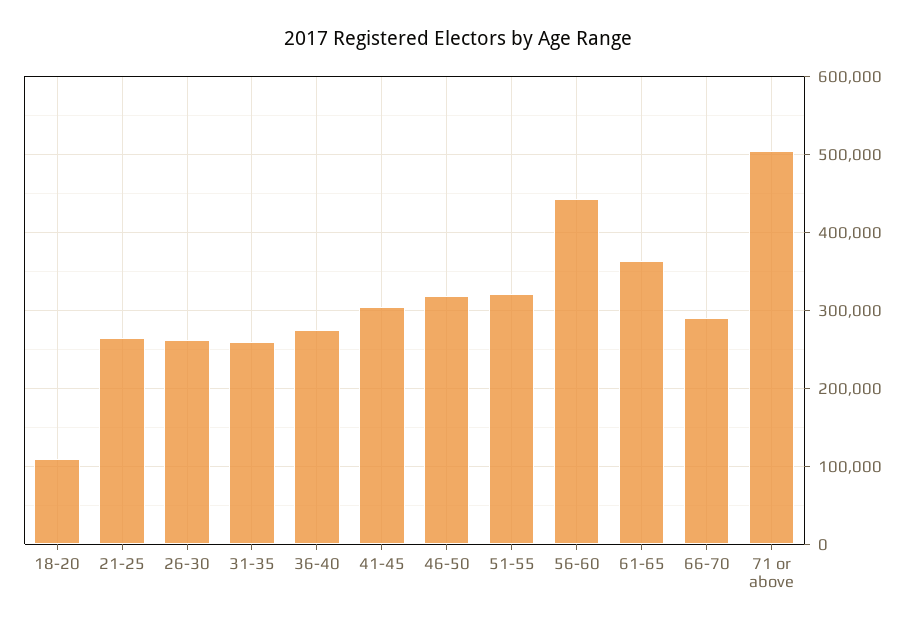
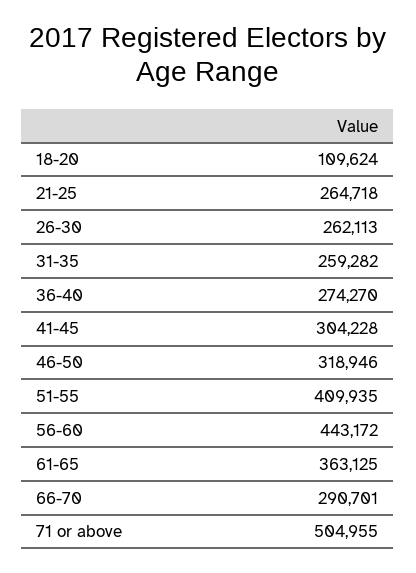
51-55: 320000 -> 409935

